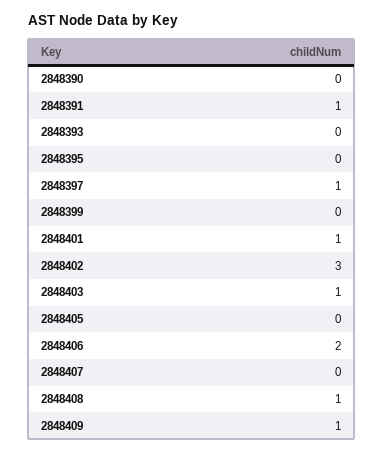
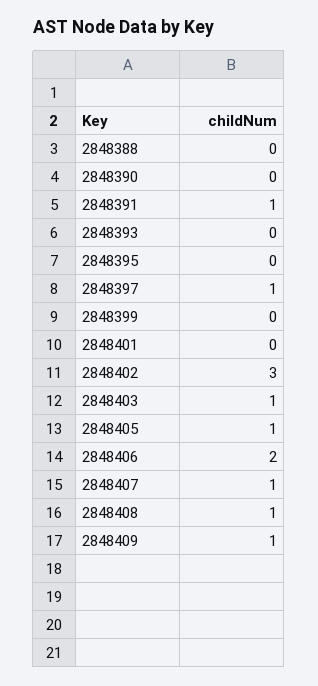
2848401: 1 -> 0
2848405: 0 -> 1
2848407: 0 -> 1
2848388: none -> 0

